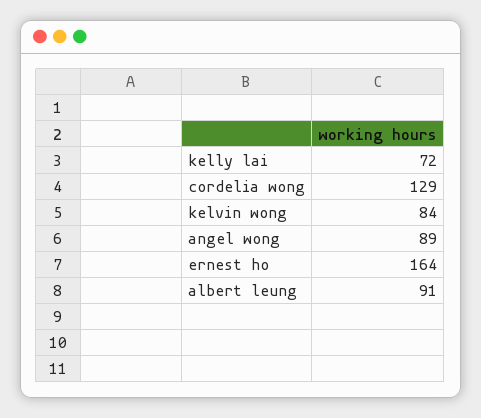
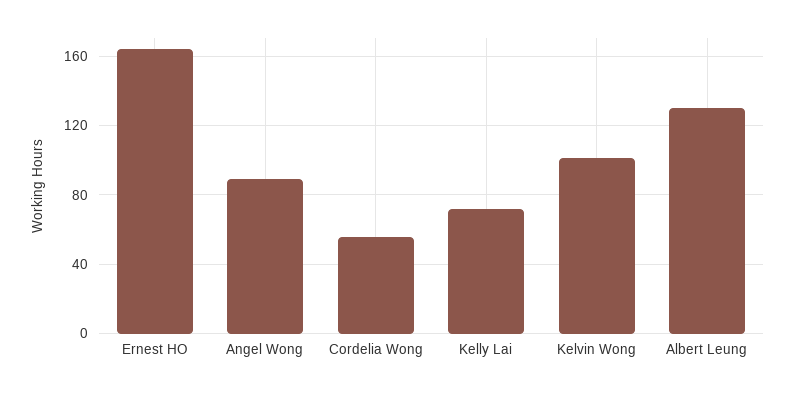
cordelia wong: 129 -> 55
kelvin wong: 84 -> 100
albert leung: 91 -> 130

